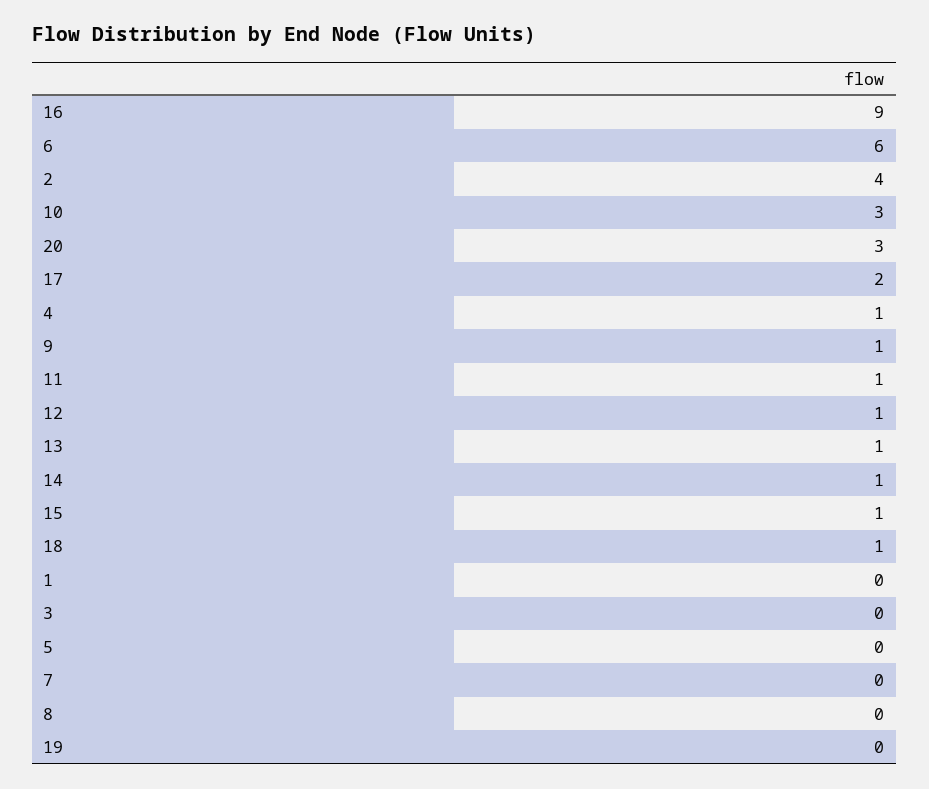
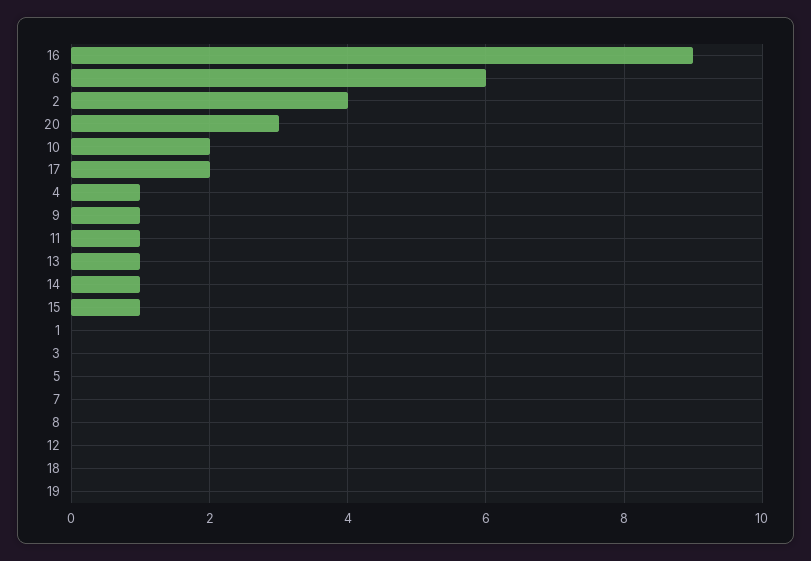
10: 3 -> 2
12: 1 -> 0
18: 1 -> 0

